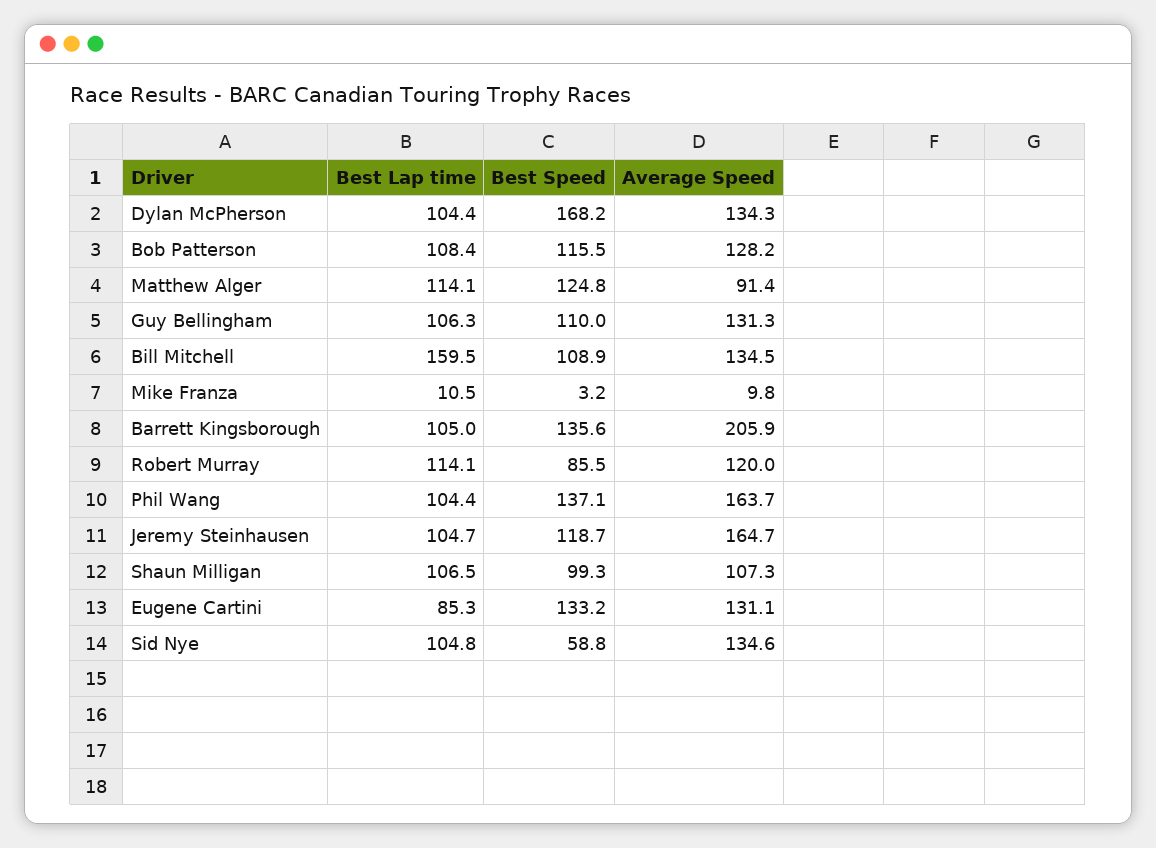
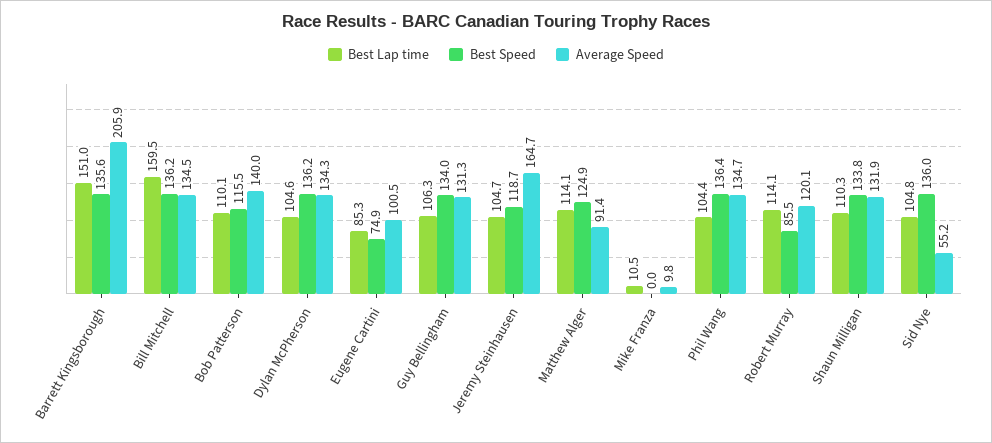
Best Lap time, Dylan McPherson: 104.4 -> 104.6
Best Speed, Dylan McPherson: 168.2 -> 136.2
Best Lap time, Bob Patterson: 108.4 -> 110.1
Average Speed, Bob Patterson: 128.2 -> 140
Best Speed, Matthew Alger: 124.8 -> 124.9
Best Speed, Guy Bellingham: 110 -> 134
Best Speed, Bill Mitchell: 108.9 -> 136.2
Best Speed, Mike Franza: 3.2 -> 0
Best Lap time, Barrett Kingsborough: 105 -> 151
Average Speed, Robert Murray: 120 -> 120.1
Best Speed, Phil Wang: 137.1 -> 136.4
Average Speed, Phil Wang: 163.7 -> 134.7
Best Lap time, Shaun Milligan: 106.5 -> 110.3
Best Speed, Shaun Milligan: 99.3 -> 133.8
Average Speed, Shaun Milligan: 107.3 -> 131.9
Best Speed, Eugene Cartini: 133.2 -> 74.9
Average Speed, Eugene Cartini: 131.1 -> 100.5
Best Speed, Sid Nye: 58.8 -> 136
Average Speed, Sid Nye: 134.6 -> 55.2

